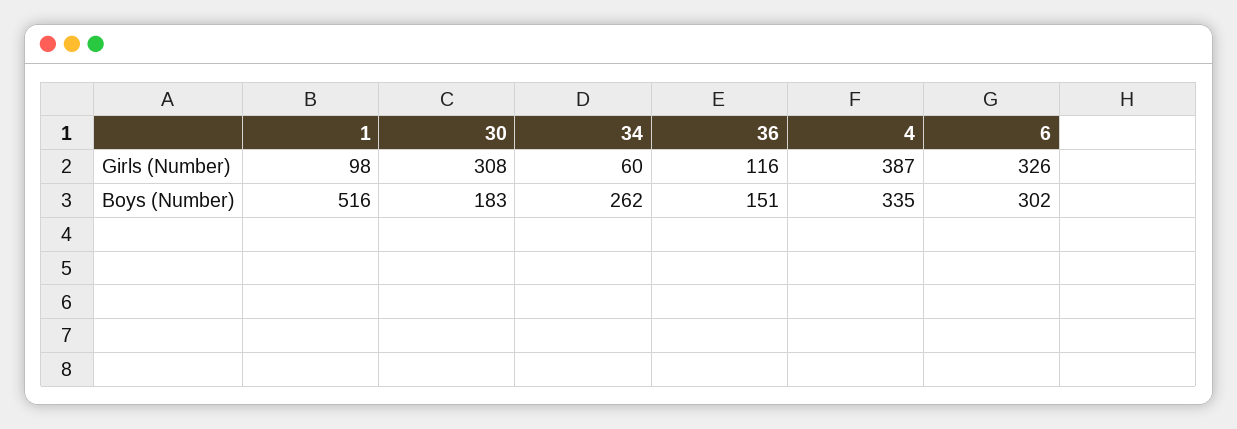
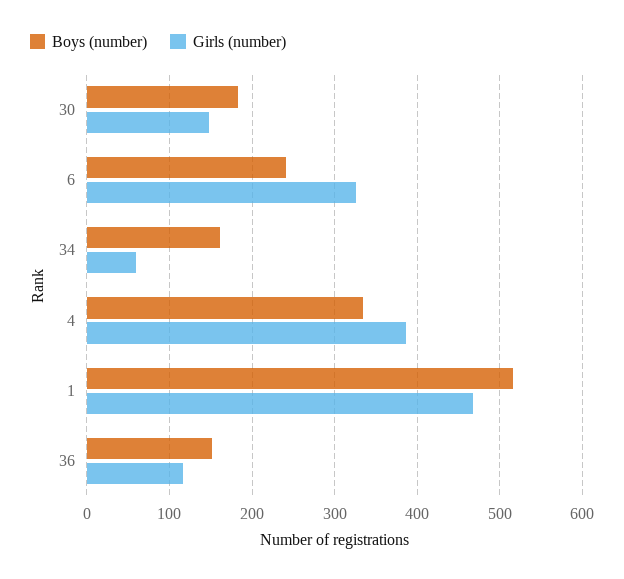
Girls (Number), 1: 98 -> 470
Girls (Number), 30: 308 -> 150
Boys (Number), 34: 262 -> 160
Boys (Number), 6: 302 -> 240

